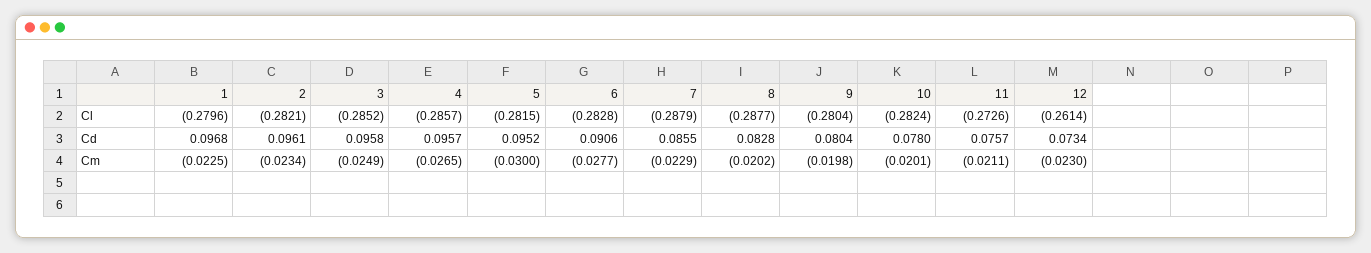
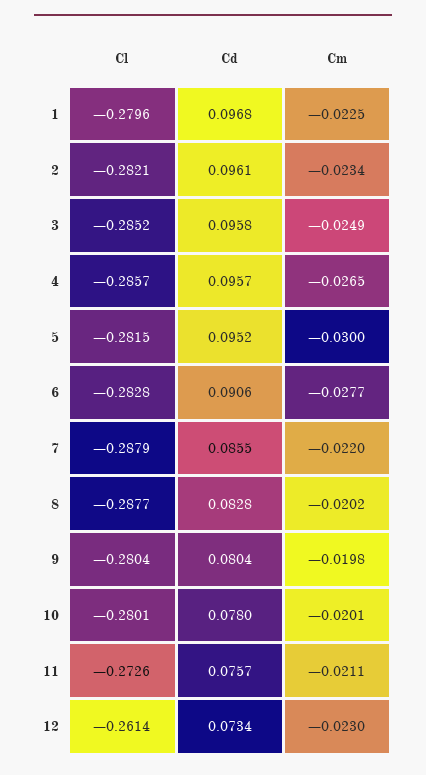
10, Cl: -0.2824 -> -0.2801
7, Cm: -0.0229 -> -0.022

